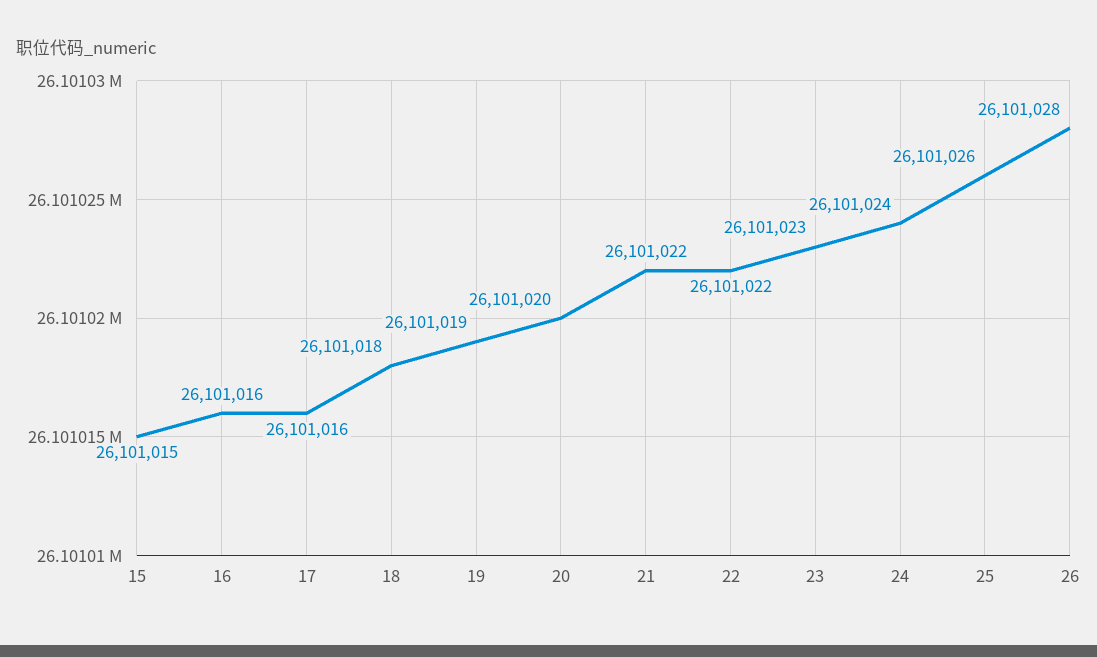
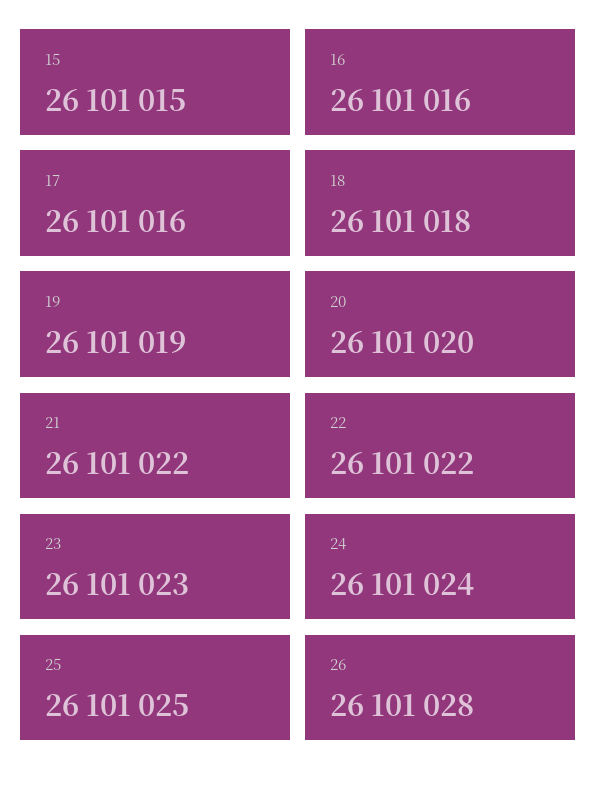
25: 26101026 -> 26101025

